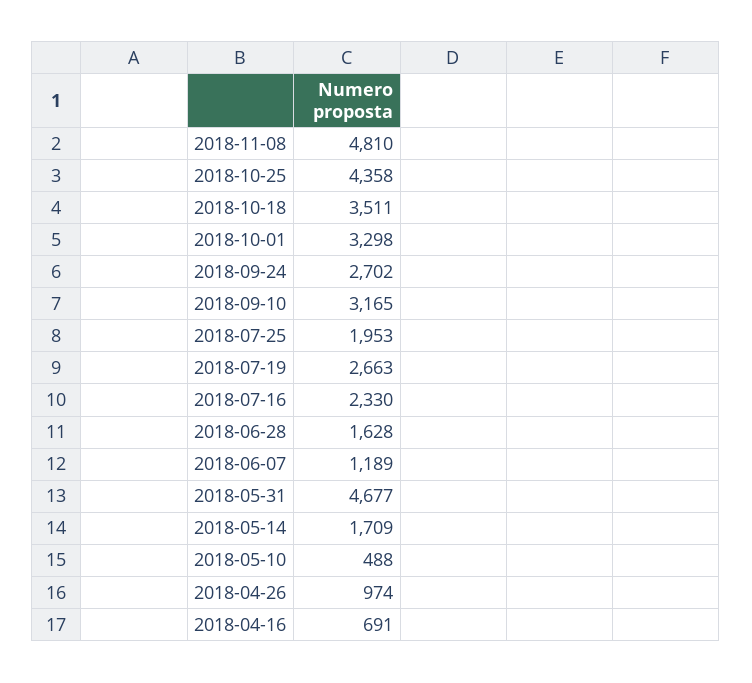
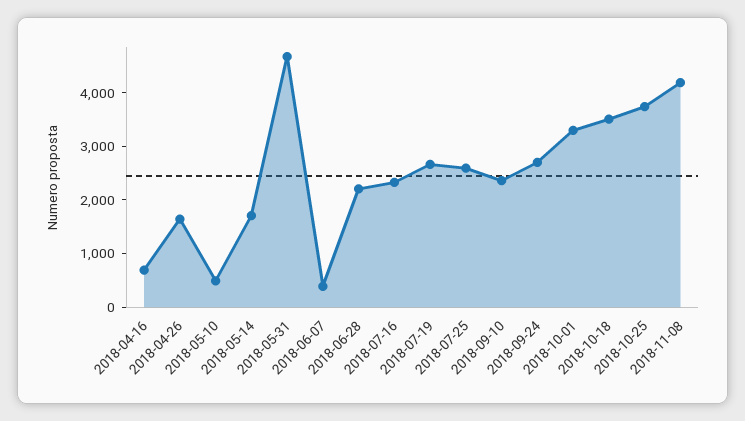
2018-11-08: 4810 -> 4200
2018-10-25: 4358 -> 3800
2018-09-10: 3165 -> 2400
2018-07-25: 1953 -> 2600
2018-06-28: 1628 -> 2200
2018-06-07: 1189 -> 400
2018-04-26: 974 -> 1600

